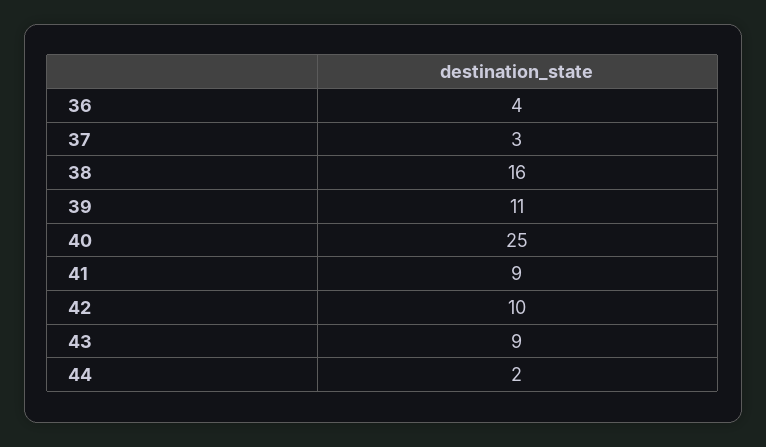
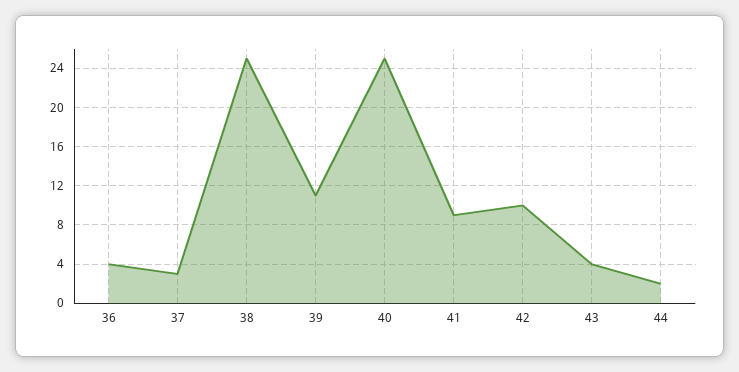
38: 16 -> 25
43: 9 -> 4

